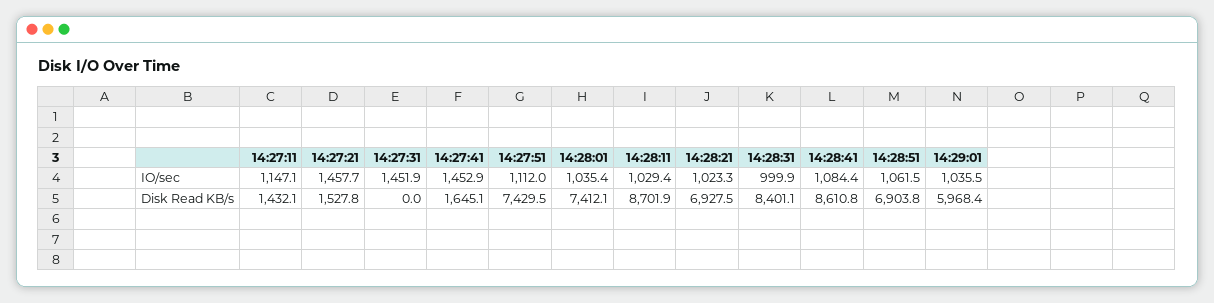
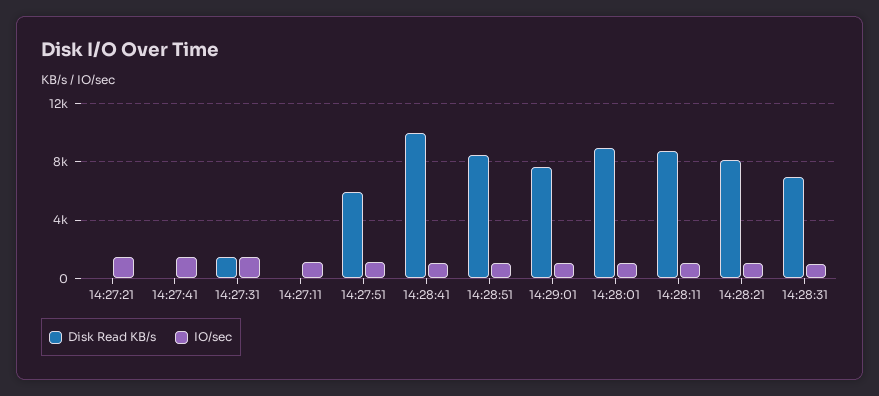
Disk Read KB/s, 14:27:11: 1432.1 -> 0
Disk Read KB/s, 14:27:21: 1527.8 -> 0
Disk Read KB/s, 14:27:31: 0 -> 1500
Disk Read KB/s, 14:27:41: 1645.1 -> 0
Disk Read KB/s, 14:27:51: 7429.5 -> 6000
Disk Read KB/s, 14:28:01: 7412.1 -> 9000
Disk Read KB/s, 14:28:21: 6927.5 -> 8000
Disk Read KB/s, 14:28:31: 8401.1 -> 7000
Disk Read KB/s, 14:28:41: 8610.8 -> 10000
Disk Read KB/s, 14:28:51: 6903.8 -> 8500
Disk Read KB/s, 14:29:01: 5968.4 -> 7500

